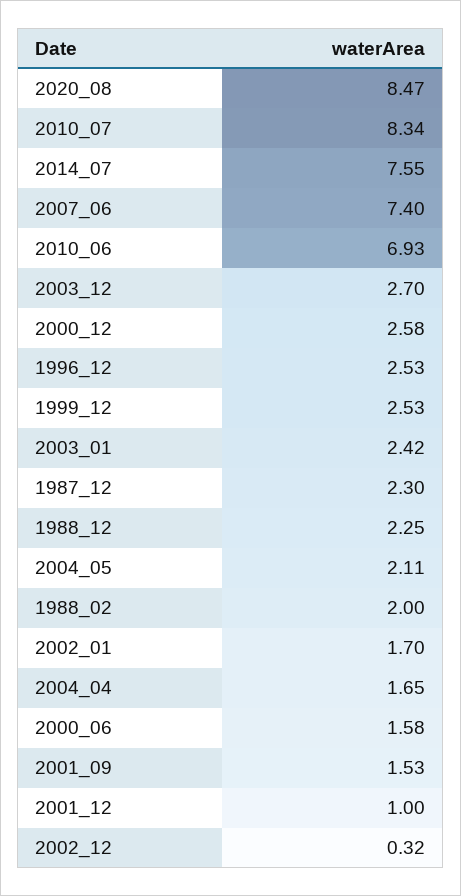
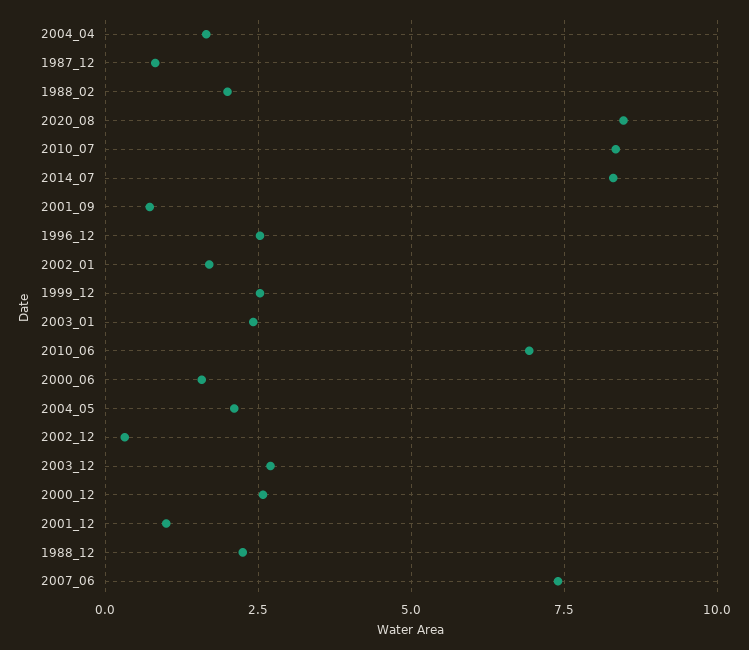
2014_07: 7.55 -> 8.25
1987_12: 2.3 -> 0.75
2001_09: 1.53 -> 0.75

